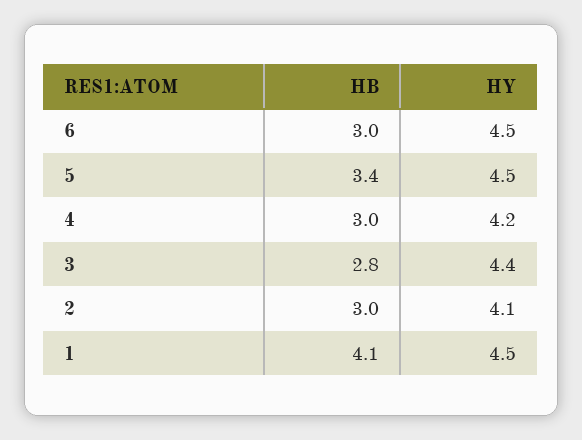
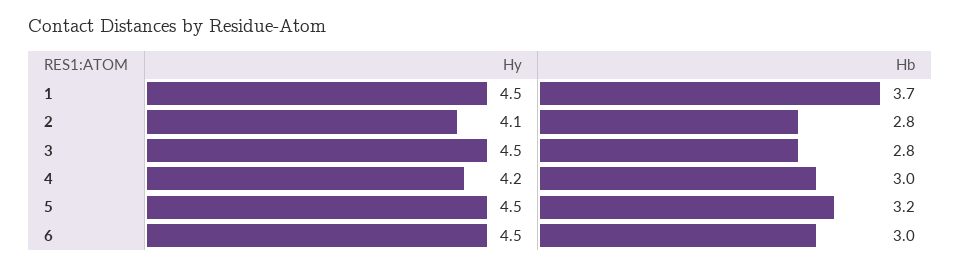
HB, 5: 3.4 -> 3.2
HY, 3: 4.4 -> 4.5
HB, 2: 3 -> 2.8
HB, 1: 4.1 -> 3.7

